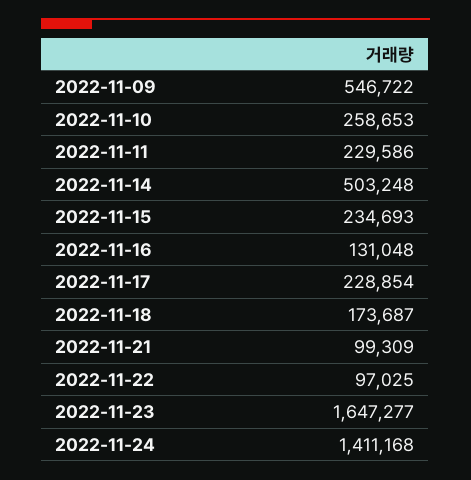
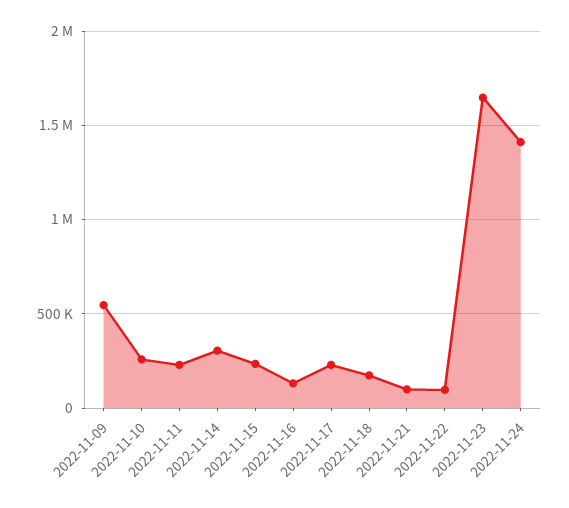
2022-11-14: 503248 -> 300000

